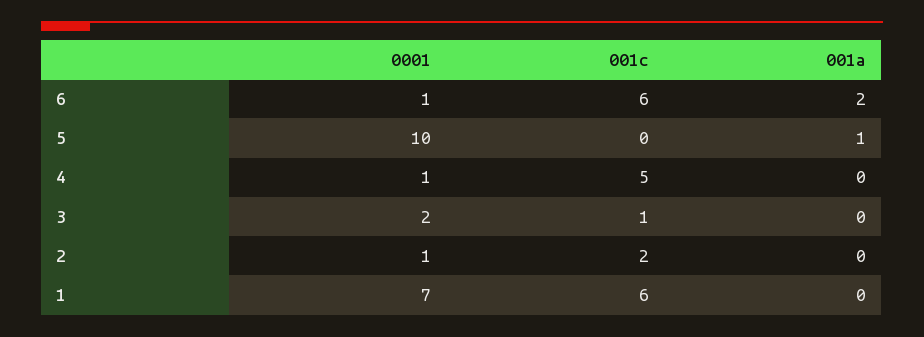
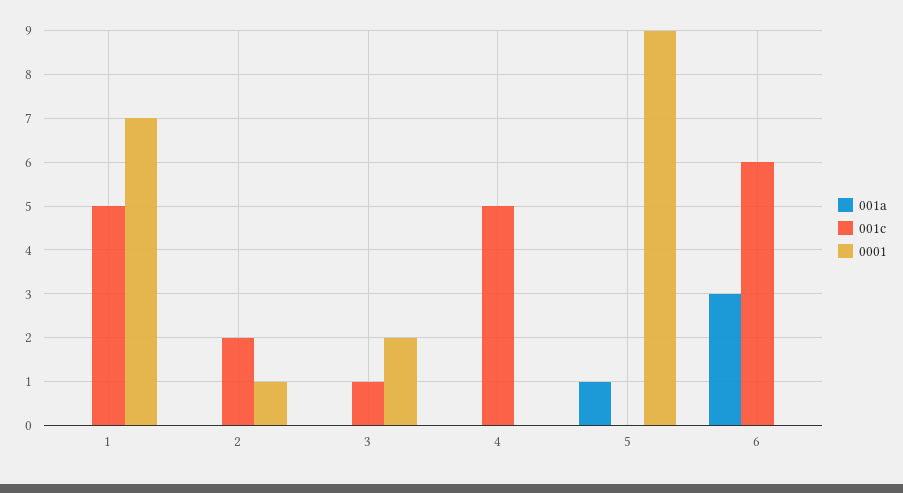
0001, 6: 1 -> 0
001a, 6: 2 -> 3
0001, 5: 10 -> 9
0001, 4: 1 -> 0
001c, 1: 6 -> 5

